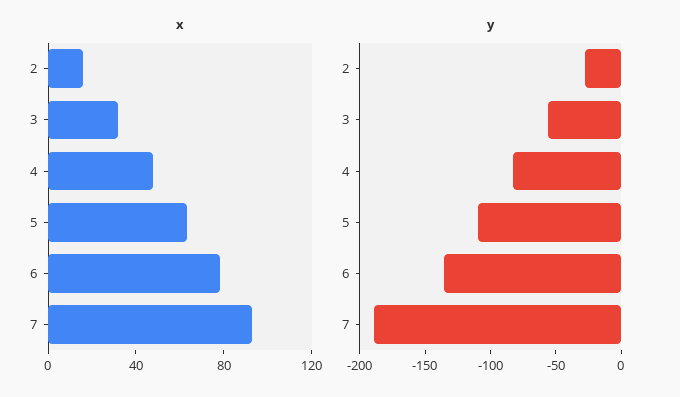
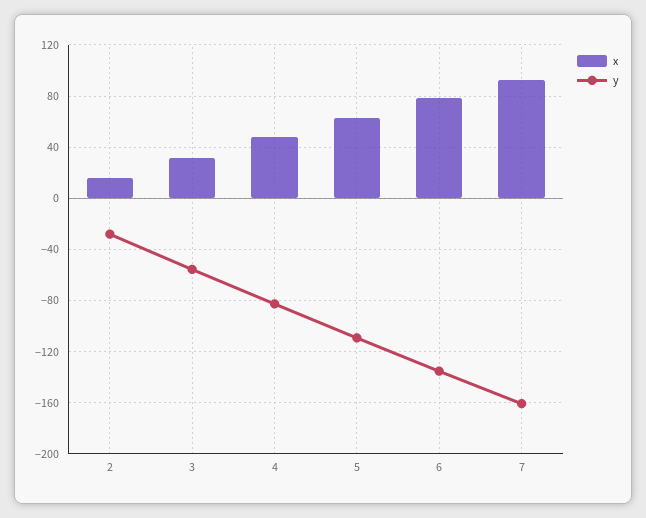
y, 7: -190 -> -160

